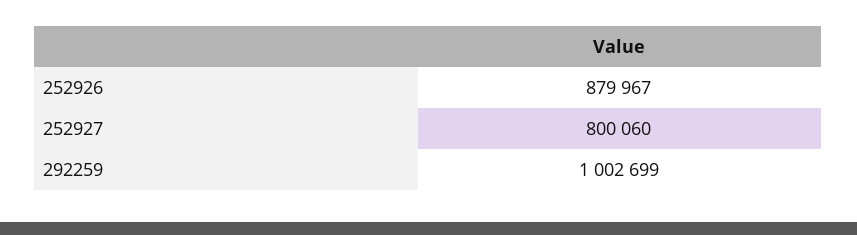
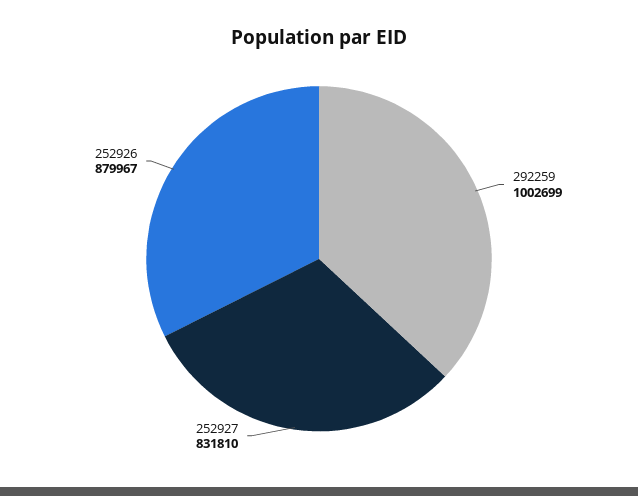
252927: 800060 -> 831810

